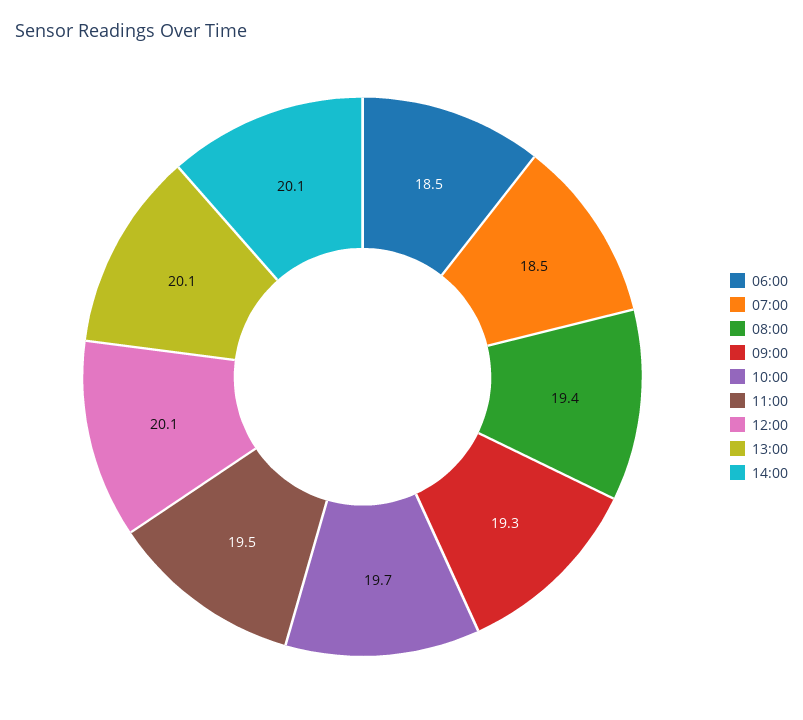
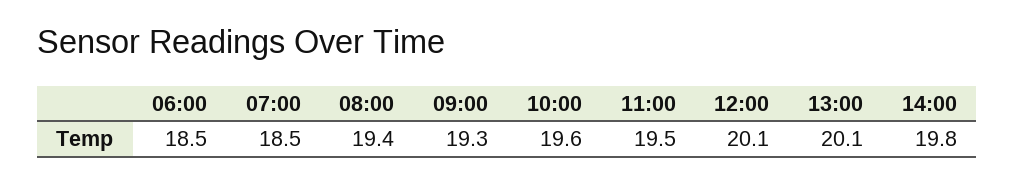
10:00: 19.7 -> 19.6
14:00: 20.1 -> 19.8

